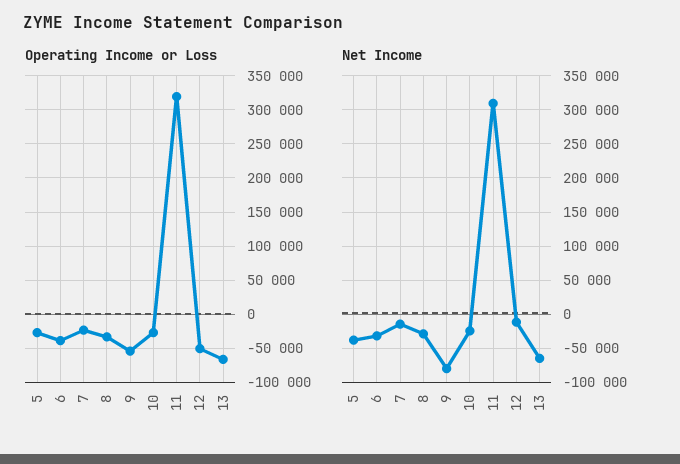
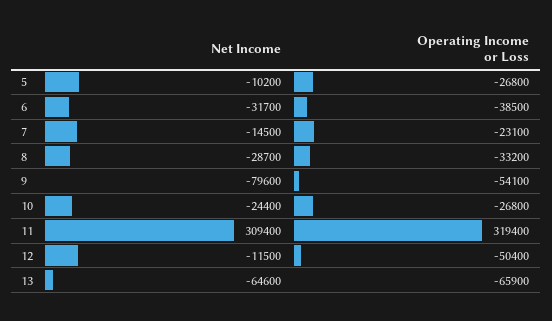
Net Income, 5: -40000 -> -10200

